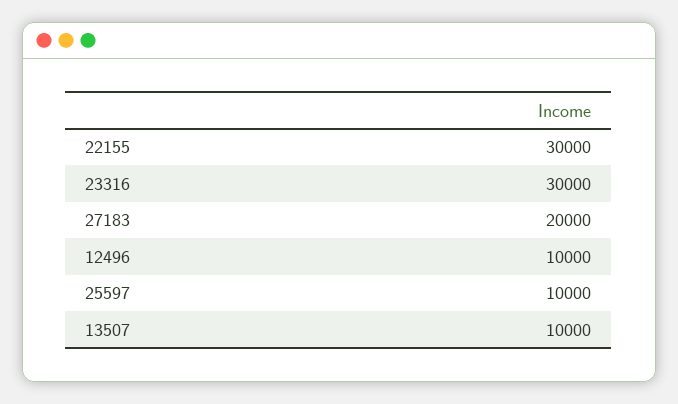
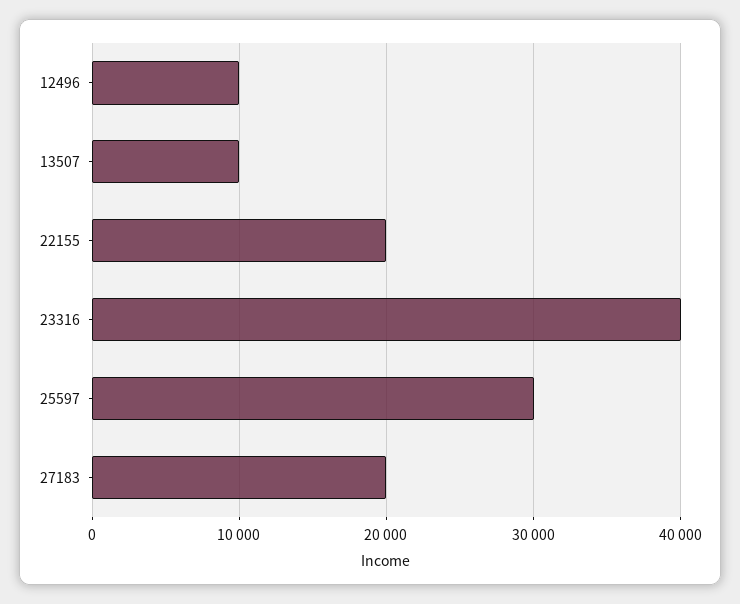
22155: 30000 -> 20000
23316: 30000 -> 40000
25597: 10000 -> 30000

